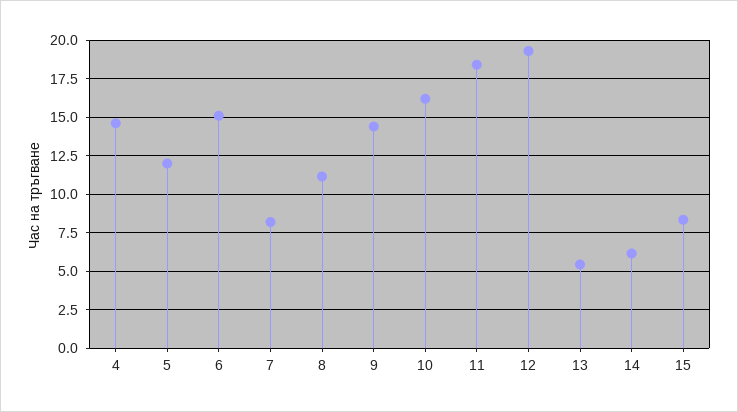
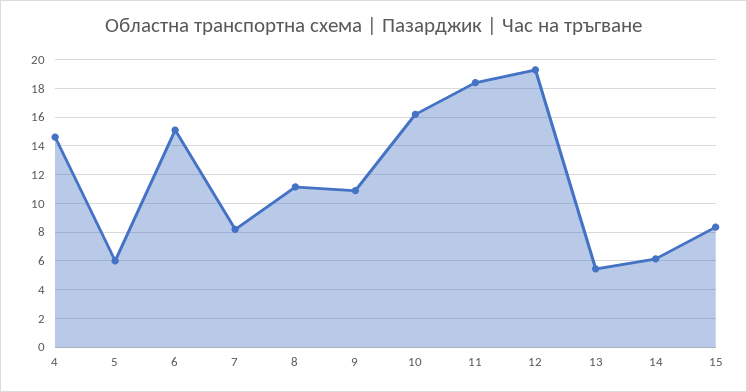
5: 12 -> 6
9: 14.5 -> 11

